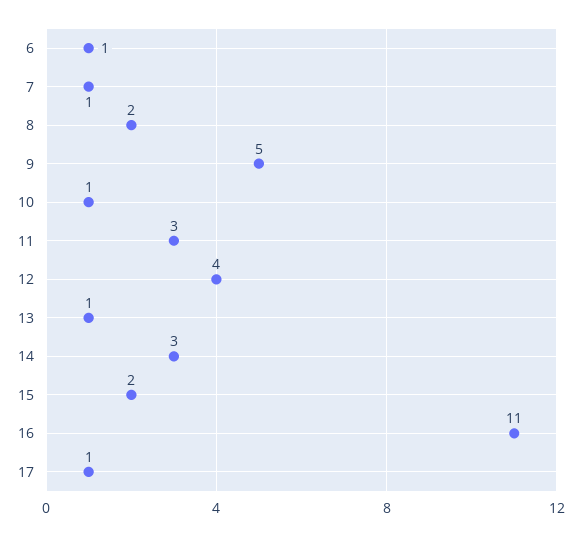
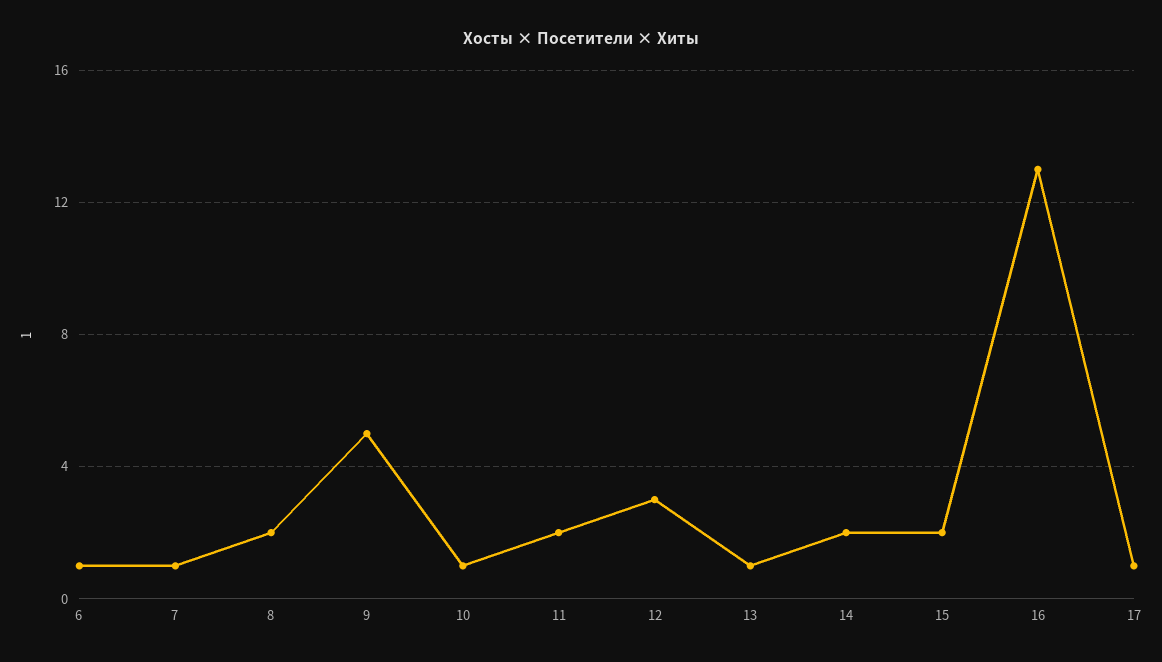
11: 3 -> 2
12: 4 -> 3
14: 3 -> 2
16: 11 -> 13

